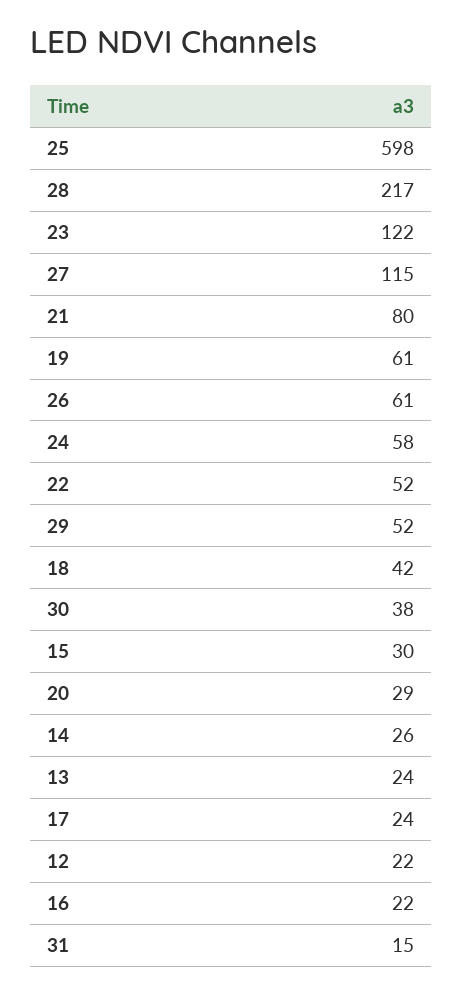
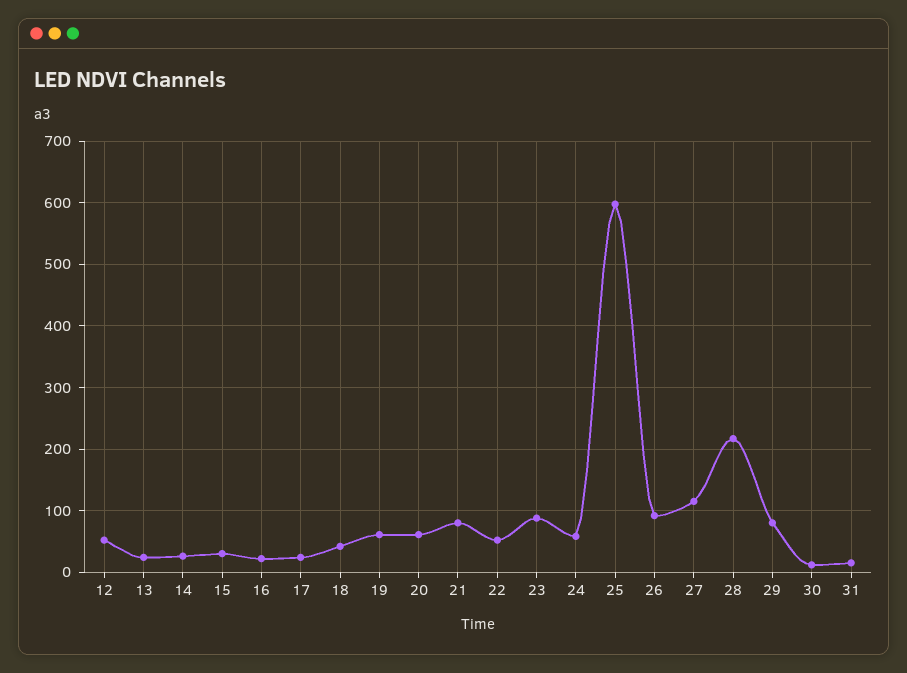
23: 122 -> 90
26: 61 -> 90
29: 52 -> 80
30: 38 -> 10
20: 29 -> 60
12: 22 -> 50

